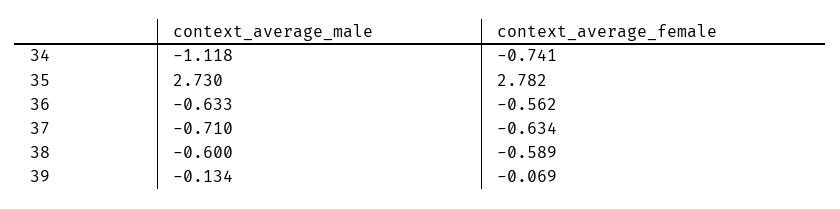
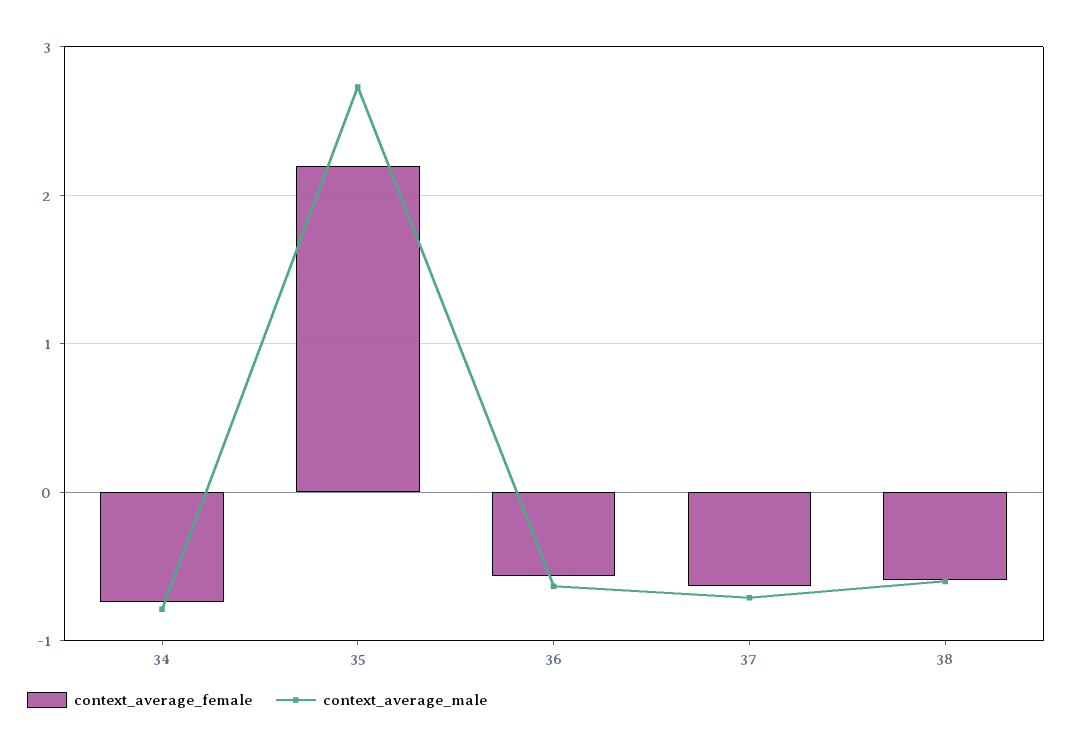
context_average_male, 34: -1.118 -> -0.8
context_average_female, 35: 2.782 -> 2.2
context_average_male, 39: -0.134 -> none
context_average_female, 39: -0.069 -> none

